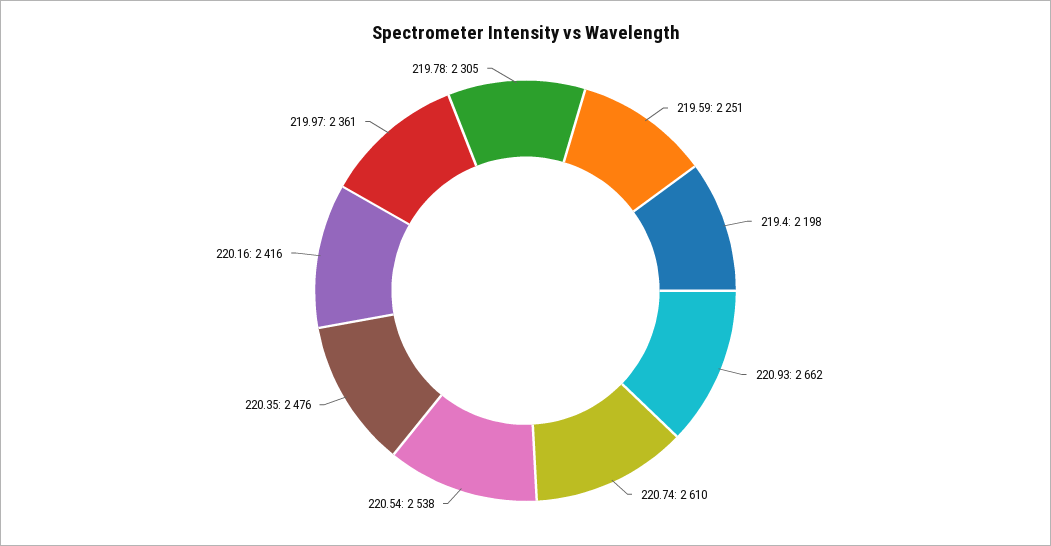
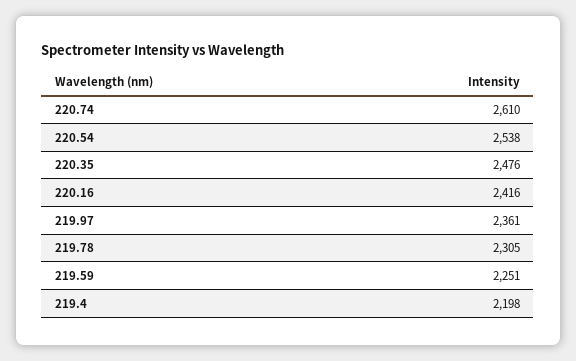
220.93: 2662 -> none

